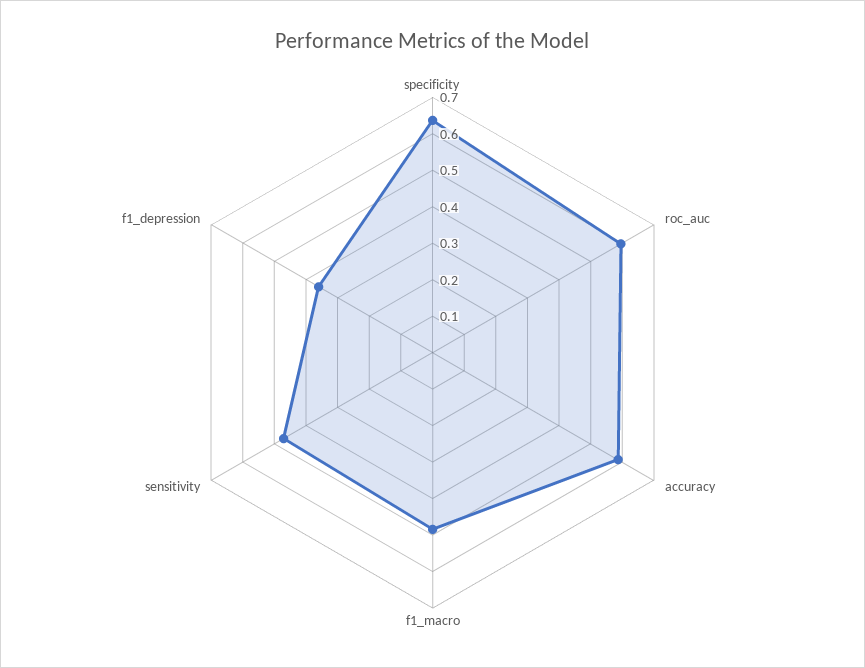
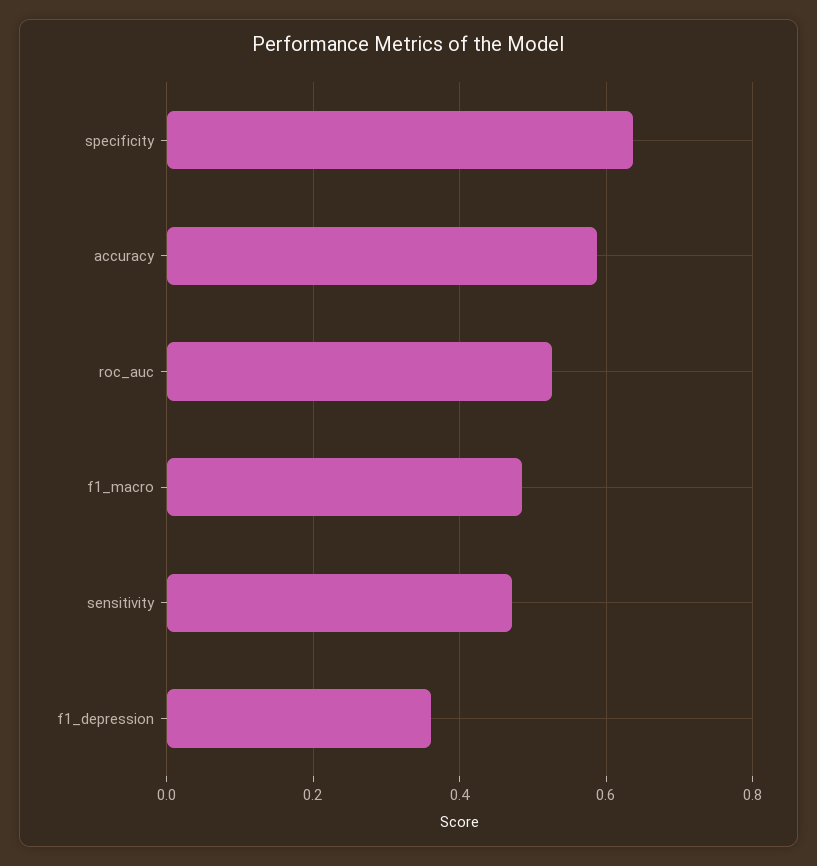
roc_auc: 0.6 -> 0.52

